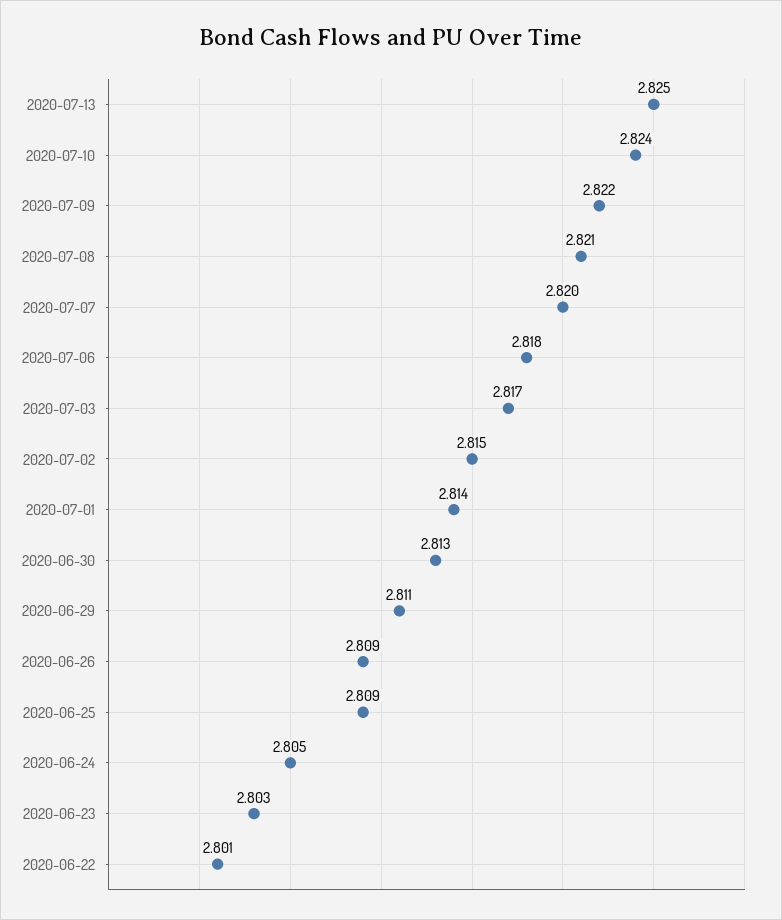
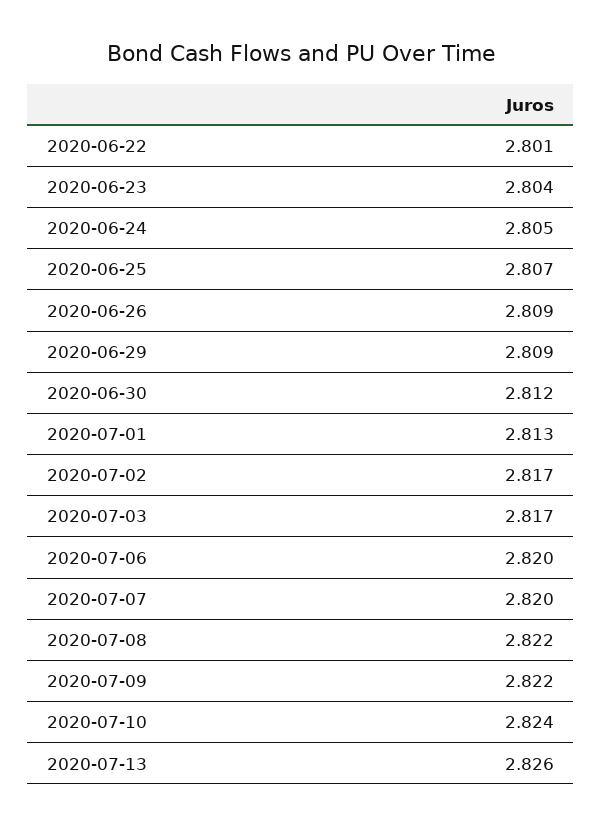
2020-07-13: 2.825 -> 2.826
2020-07-08: 2.821 -> 2.822
2020-07-06: 2.818 -> 2.82
2020-07-02: 2.815 -> 2.817
2020-07-01: 2.814 -> 2.813
2020-06-30: 2.813 -> 2.812
2020-06-29: 2.811 -> 2.809
2020-06-25: 2.809 -> 2.807
2020-06-23: 2.803 -> 2.804

